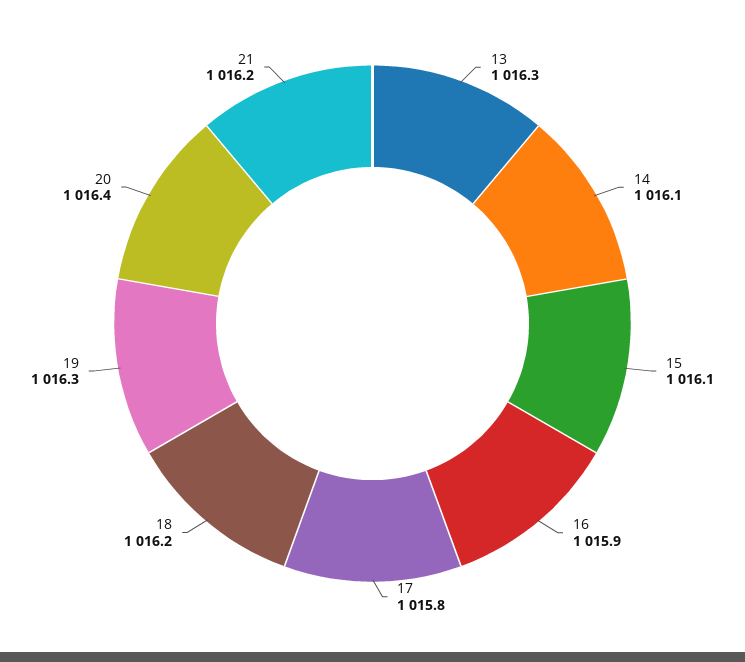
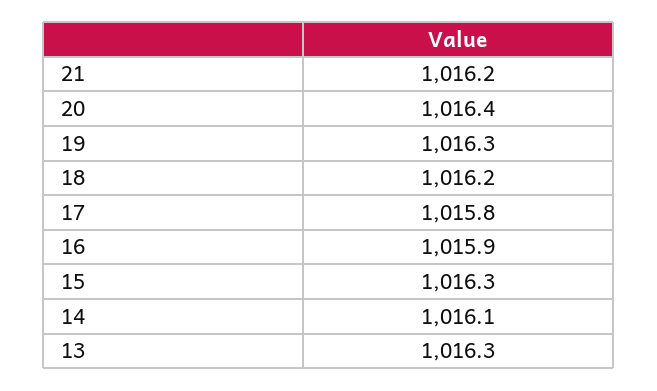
15: 1016.1 -> 1016.3

